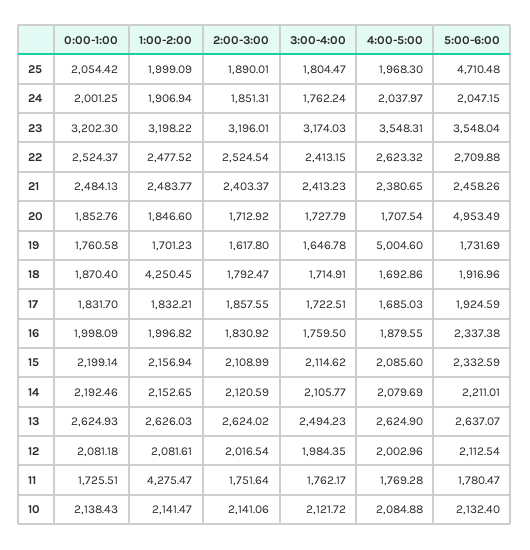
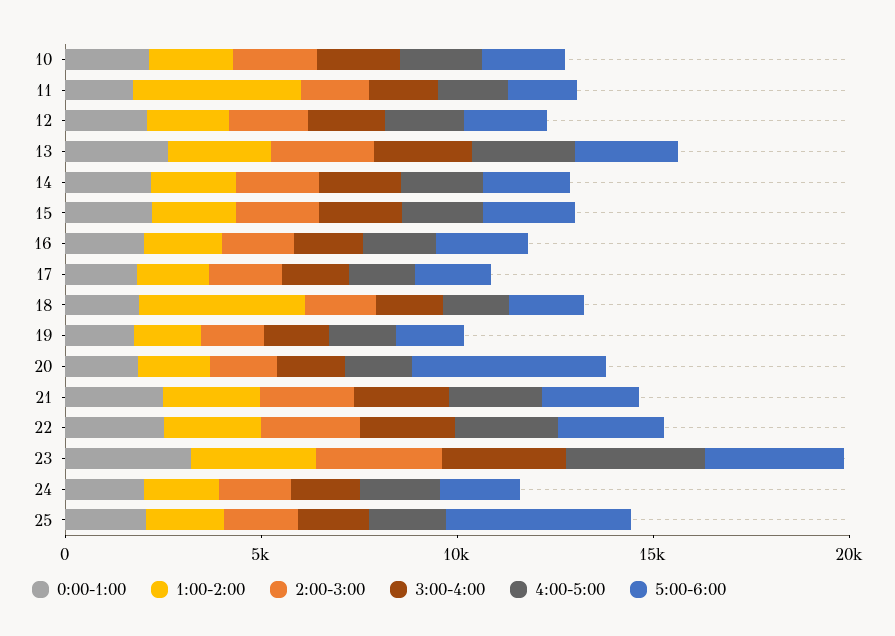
4:00-5:00, 19: 5004.6 -> 2000

